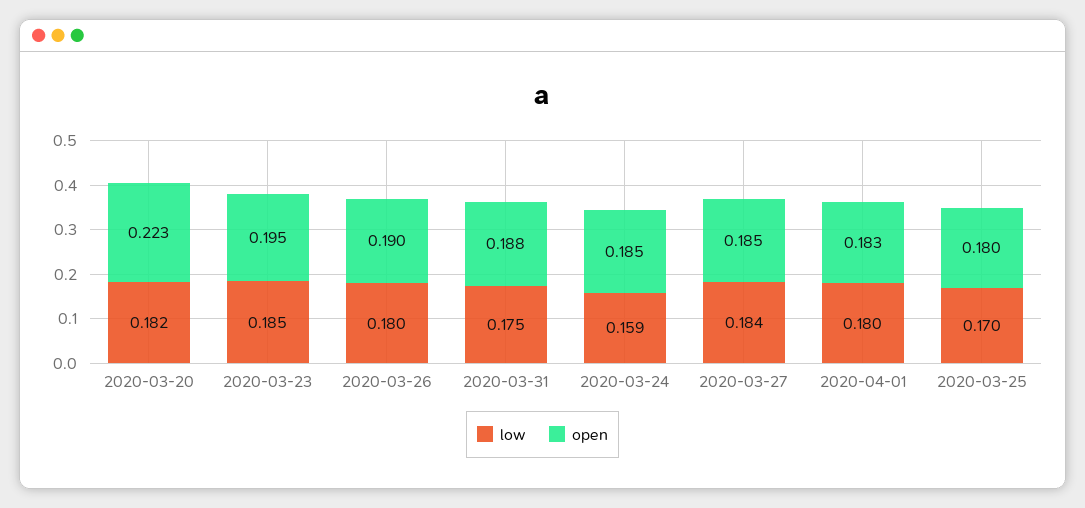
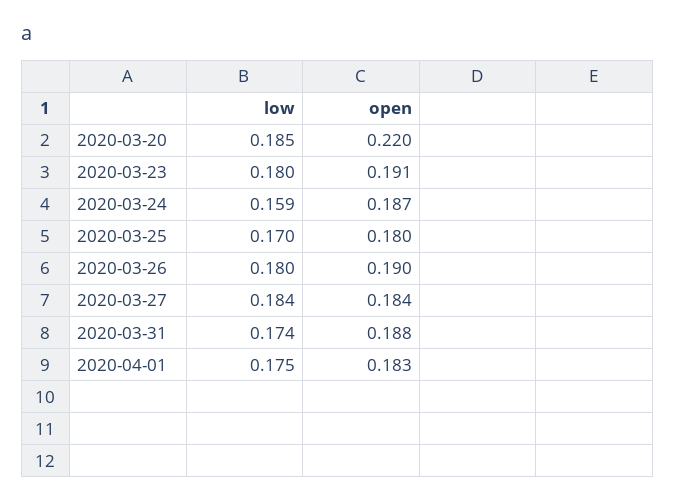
low, 2020-03-20: 0.182 -> 0.185
open, 2020-03-20: 0.223 -> 0.22
low, 2020-03-23: 0.185 -> 0.18
open, 2020-03-23: 0.195 -> 0.191
low, 2020-03-31: 0.175 -> 0.174
open, 2020-03-24: 0.185 -> 0.187
open, 2020-03-27: 0.185 -> 0.184
low, 2020-04-01: 0.18 -> 0.175

